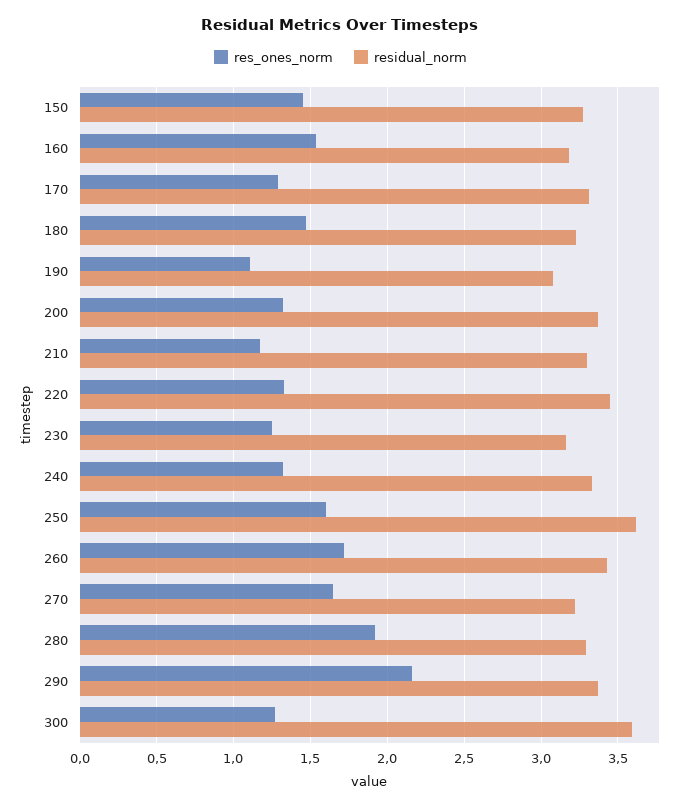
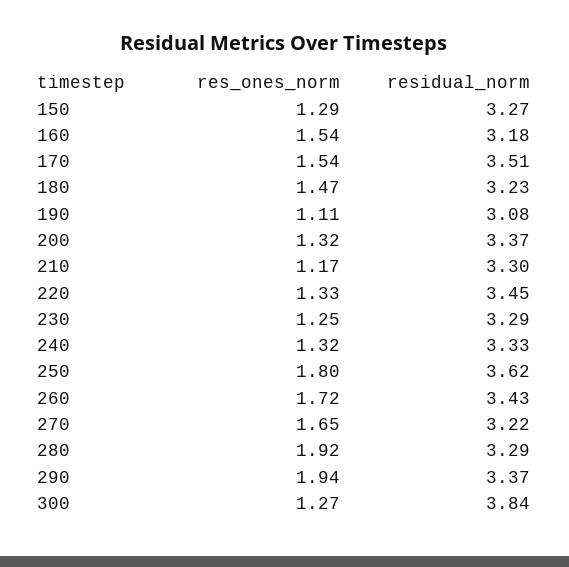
res_ones_norm, 150: 1.45 -> 1.29
res_ones_norm, 170: 1.3 -> 1.54
residual_norm, 170: 3.3 -> 3.51
residual_norm, 230: 3.15 -> 3.29
res_ones_norm, 250: 1.6 -> 1.8
res_ones_norm, 290: 2.15 -> 1.94
residual_norm, 300: 3.6 -> 3.84

